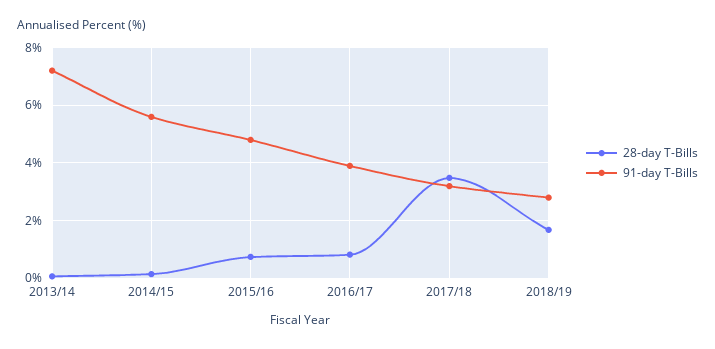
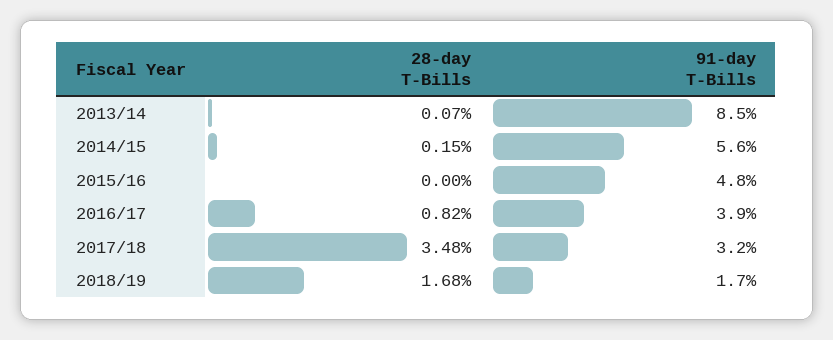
91-day T-Bills, 2013/14: 7.25 -> 8.5
28-day T-Bills, 2015/16: 0.75 -> 0
91-day T-Bills, 2018/19: 2.75 -> 1.7

